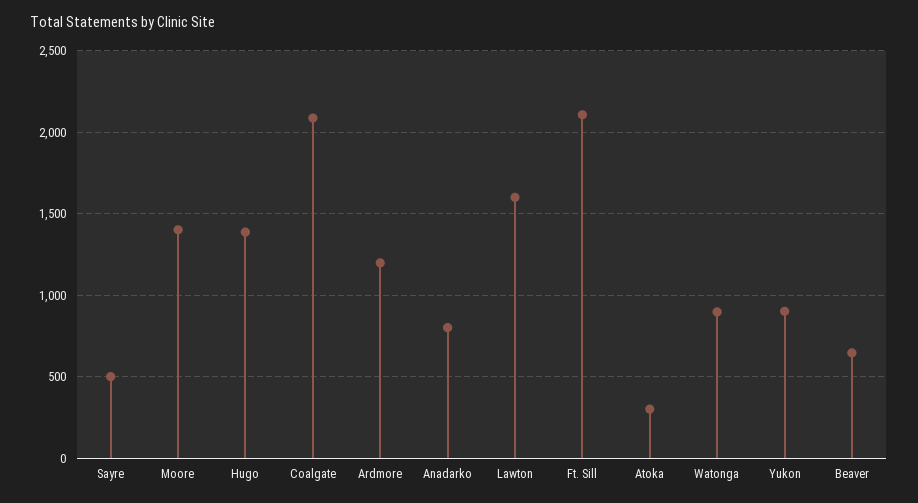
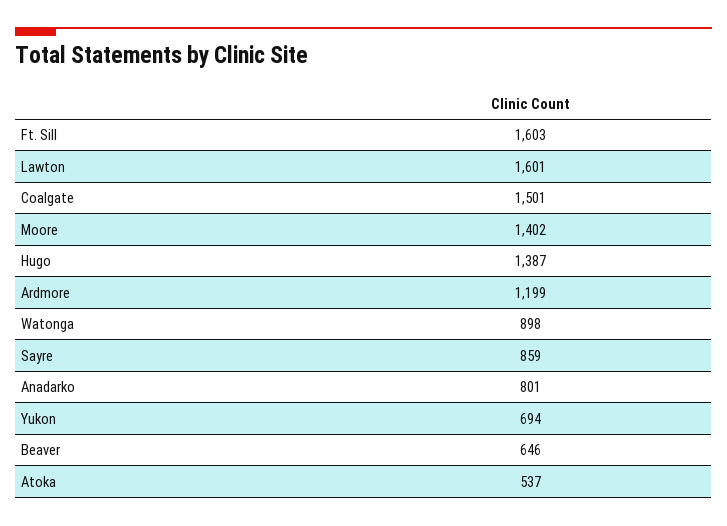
Sayre: 500 -> 859
Coalgate: 2100 -> 1501
Ft. Sill: 2100 -> 1603
Atoka: 300 -> 537
Yukon: 900 -> 694

